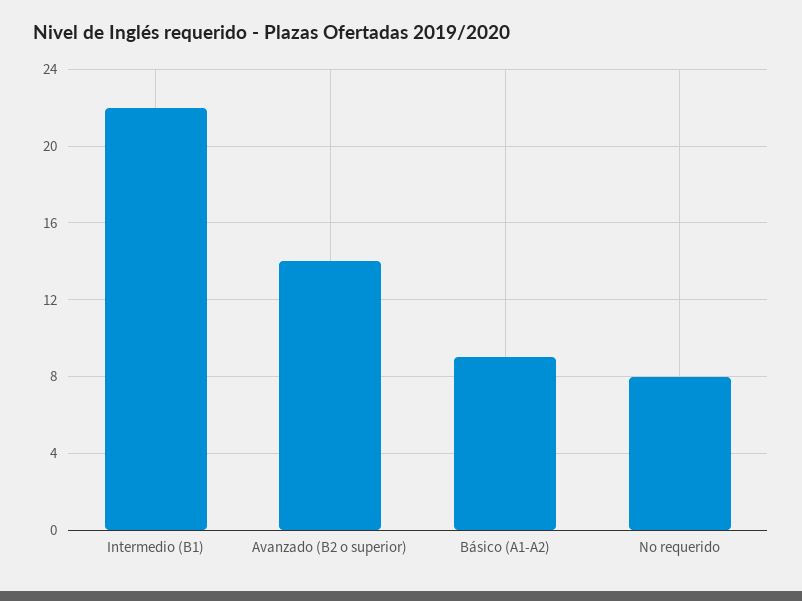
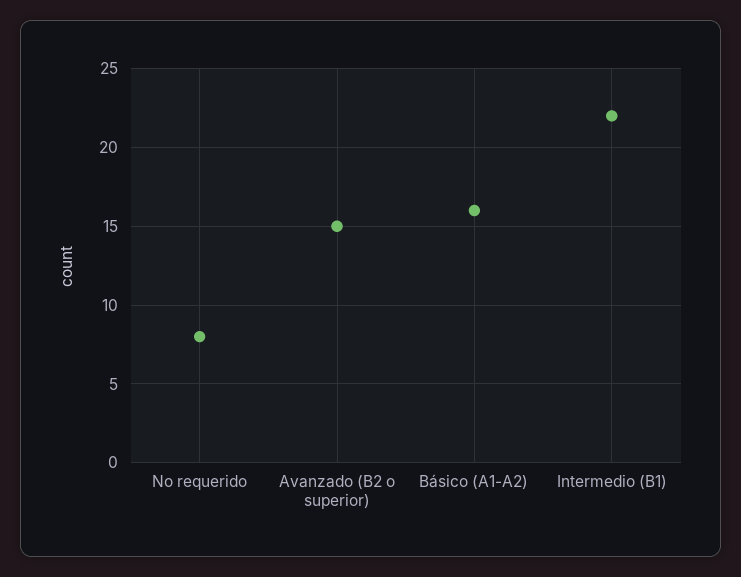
Avanzado (B2 o superior): 14 -> 15
Básico (A1-A2): 9 -> 16

